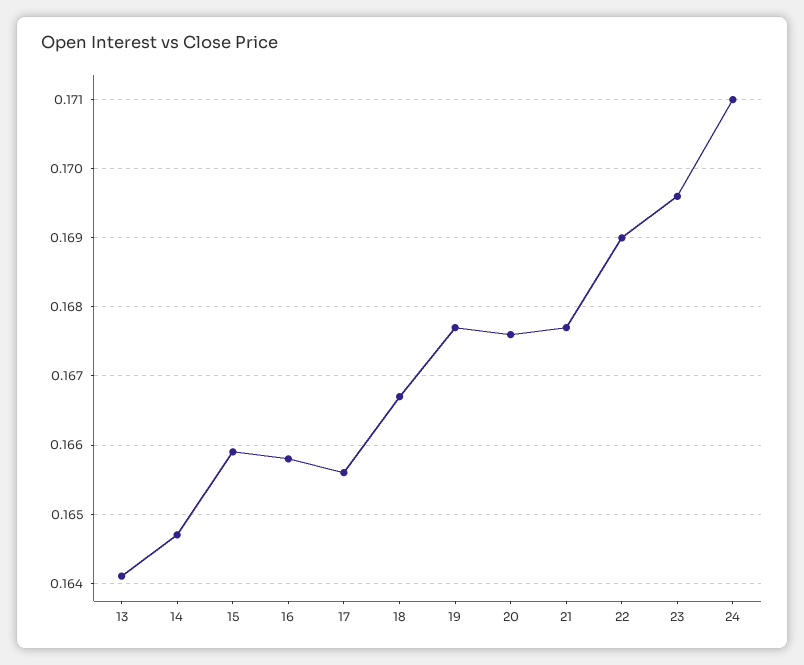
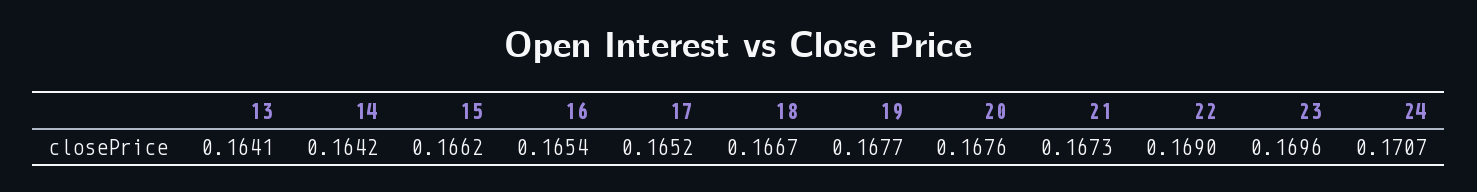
14: 0.1647 -> 0.1642
15: 0.1659 -> 0.1662
16: 0.1658 -> 0.1654
17: 0.1656 -> 0.1652
21: 0.1677 -> 0.1673
24: 0.171 -> 0.1707

